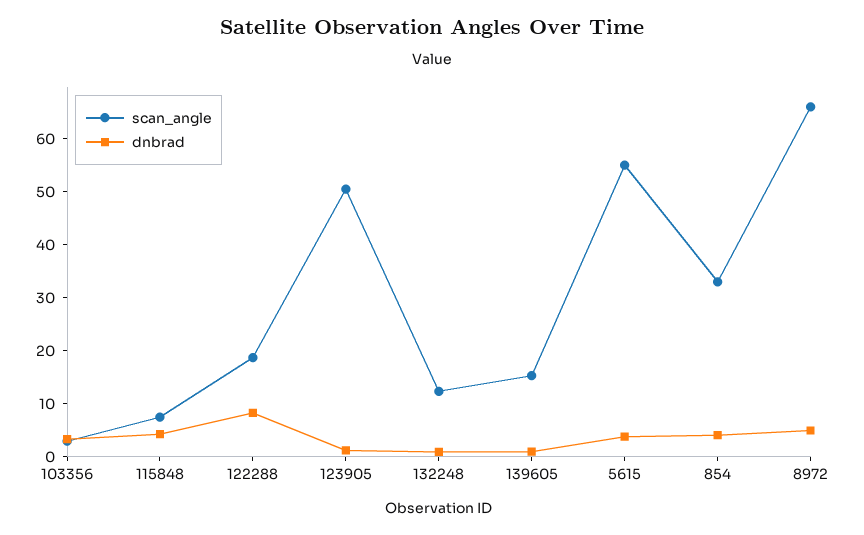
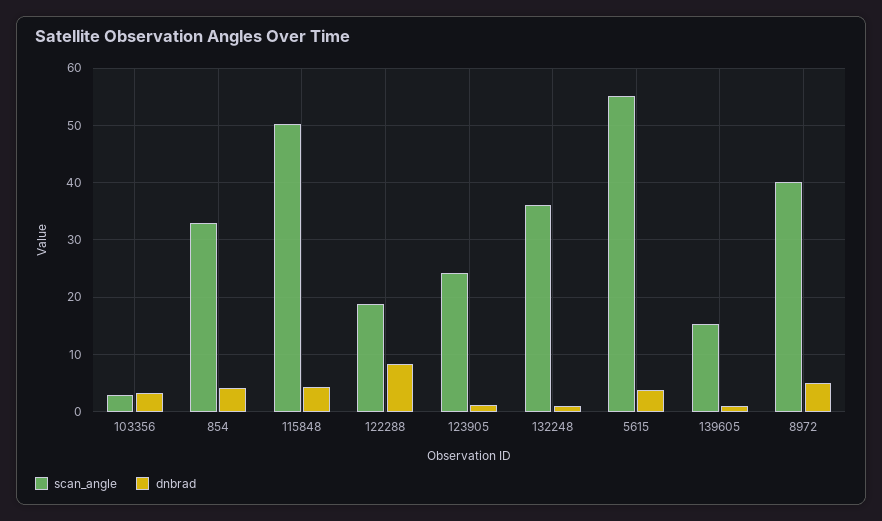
scan_angle, 115848: 8 -> 50
scan_angle, 123905: 50 -> 24
scan_angle, 132248: 12 -> 36
scan_angle, 8972: 66 -> 40

